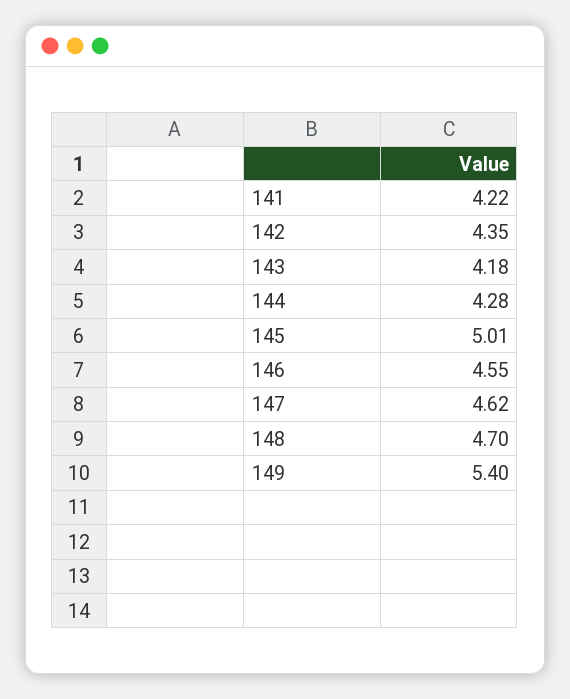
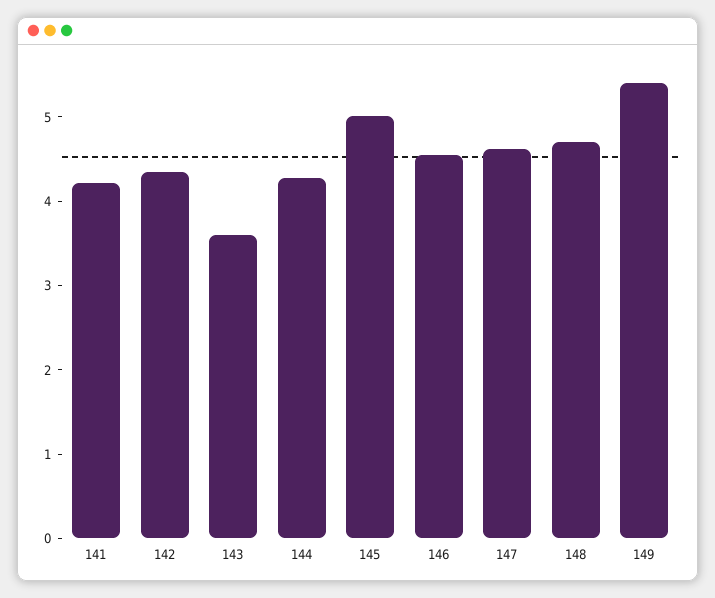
143: 4.18 -> 3.6

